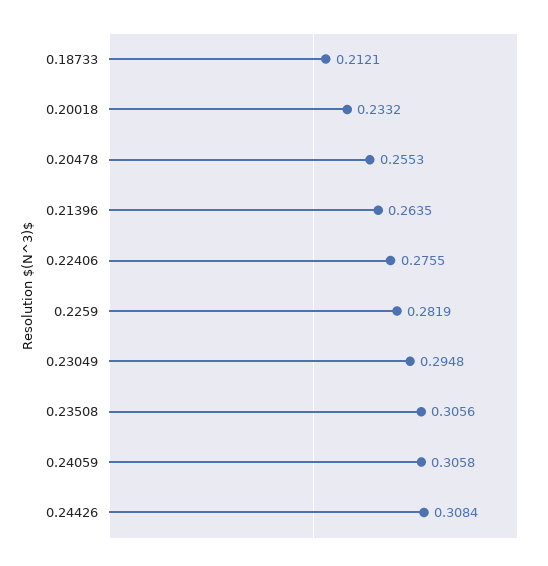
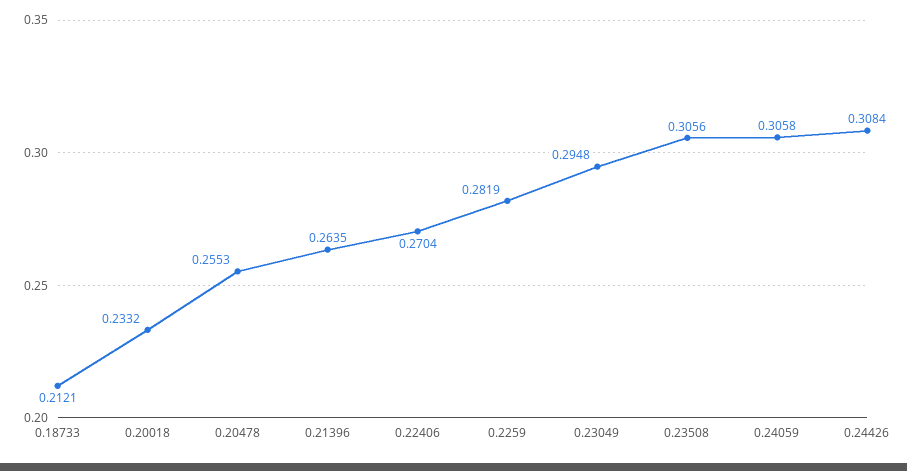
0.22406: 0.2755 -> 0.2704

